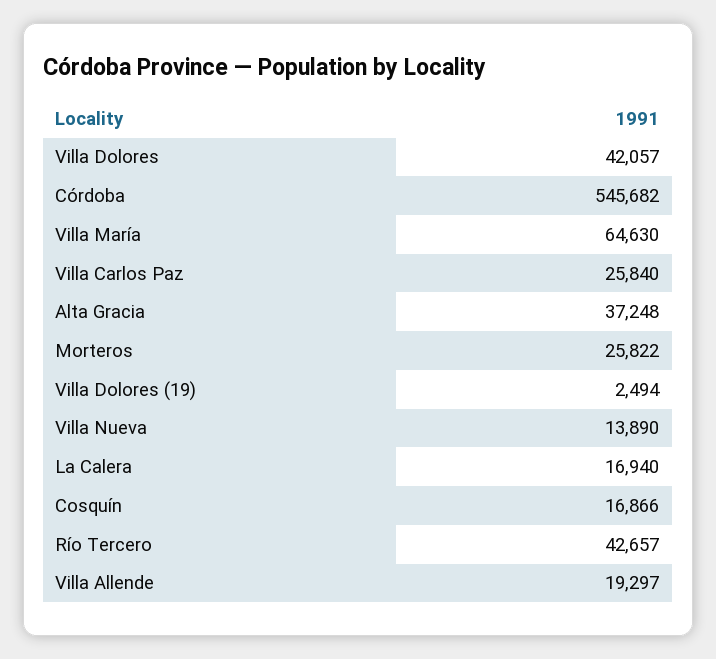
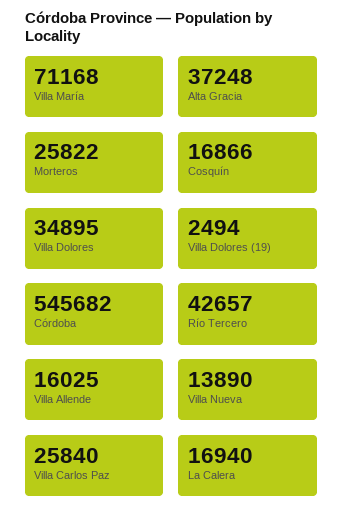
Villa Dolores: 42057 -> 34895
Villa María: 64630 -> 71168
Villa Allende: 19297 -> 16025

